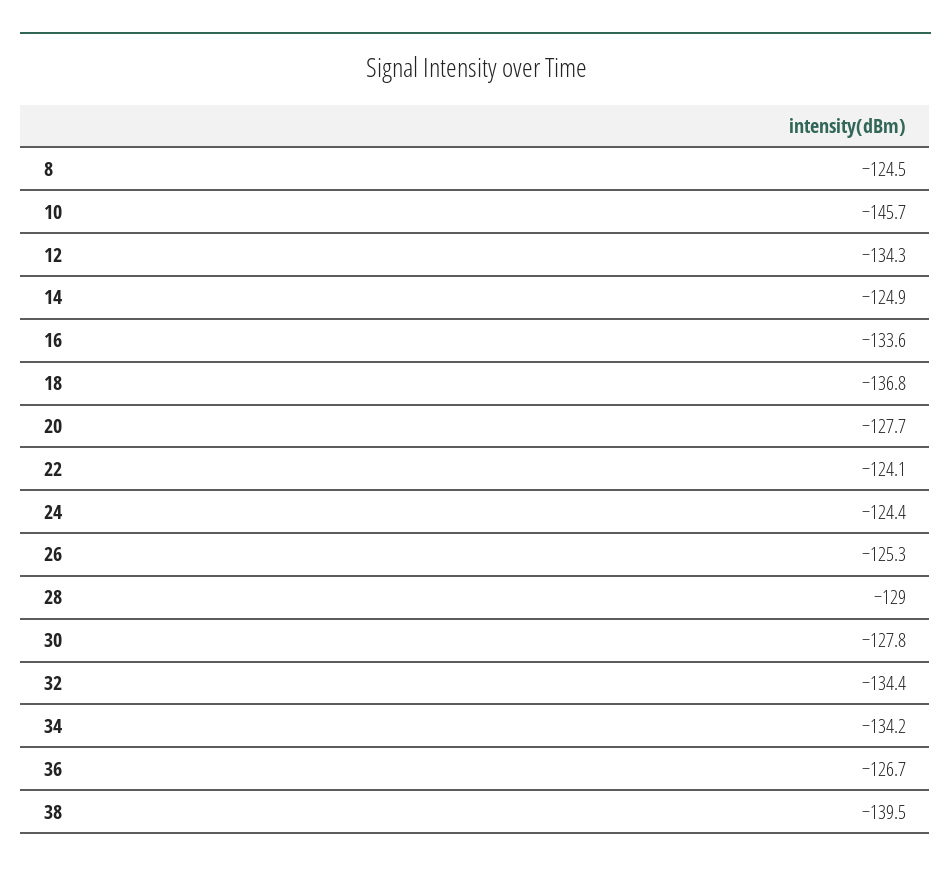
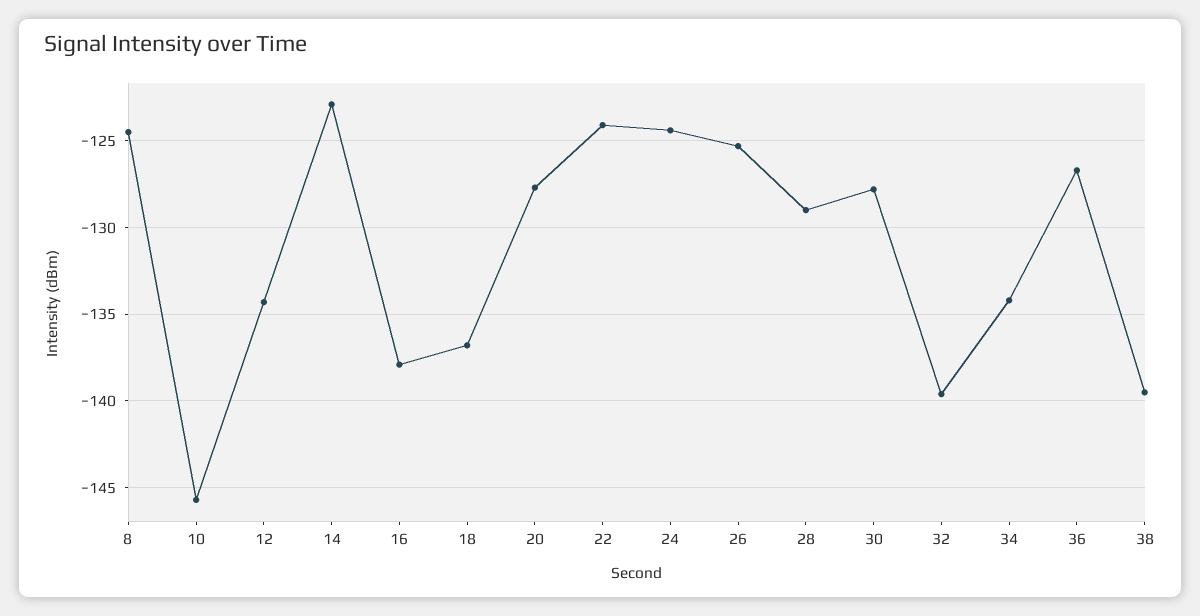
14: -124.9 -> -123
16: -133.6 -> -138
32: -134.4 -> -139.5

